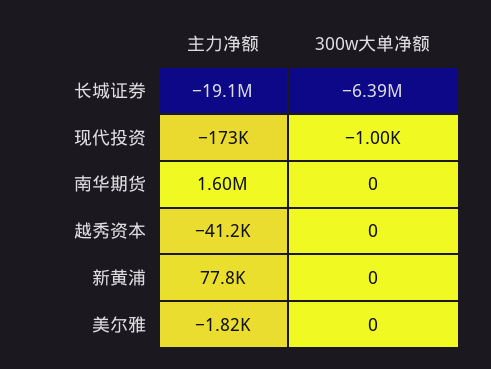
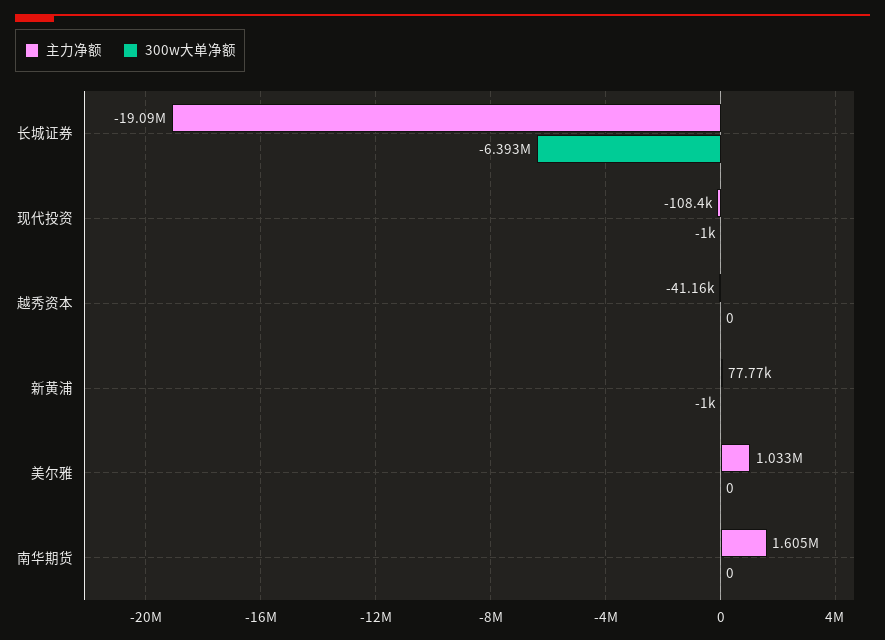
主力净额, 现代投资: -173000 -> -108400
300w大单净额, 新黄浦: 0 -> -1000
主力净额, 美尔雅: -1820 -> 1033000

